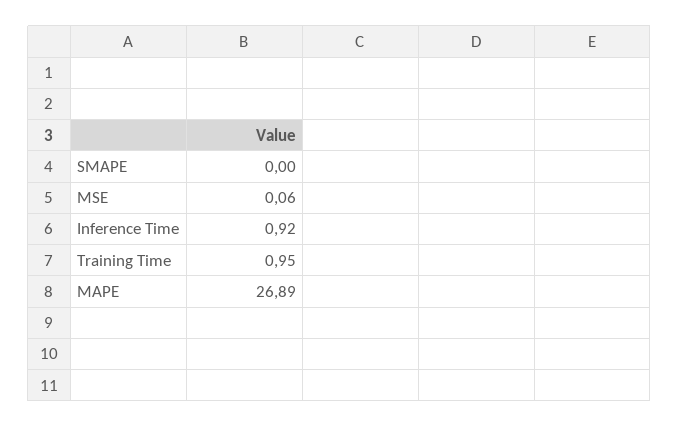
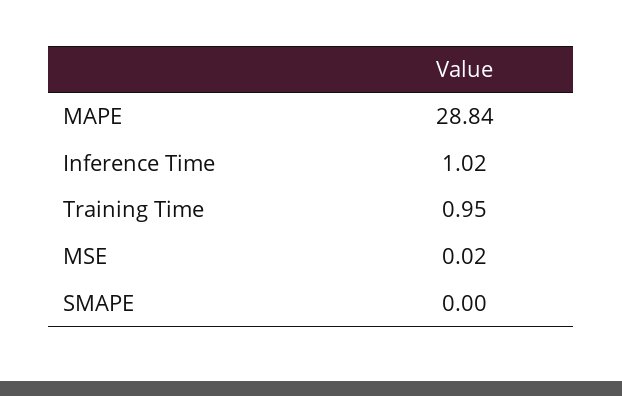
MSE: 0.06 -> 0.02
Inference Time: 0.92 -> 1.02
MAPE: 26.89 -> 28.84

